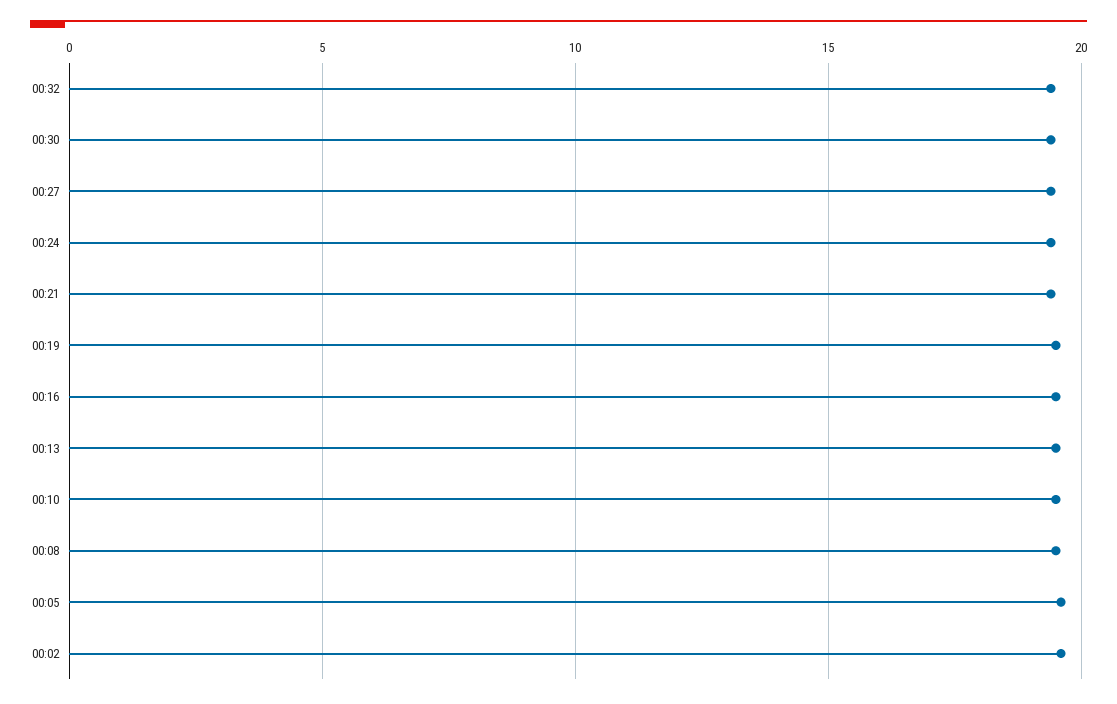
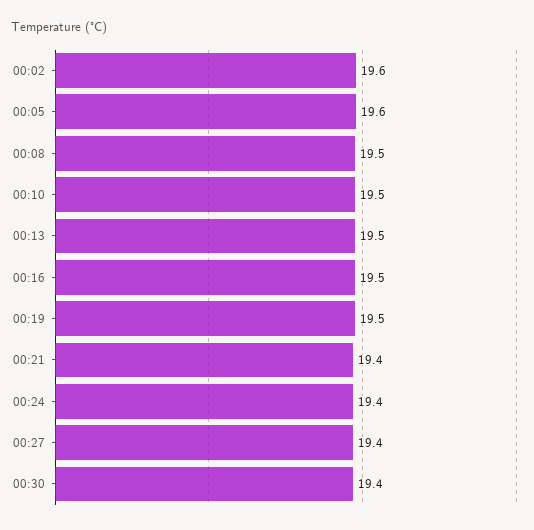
00:32: 19.5 -> none

